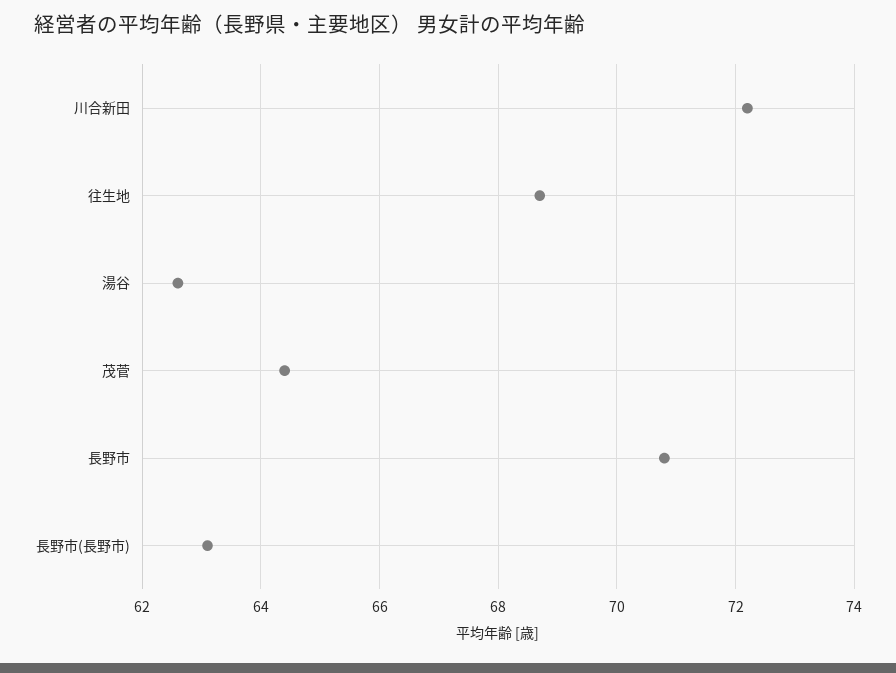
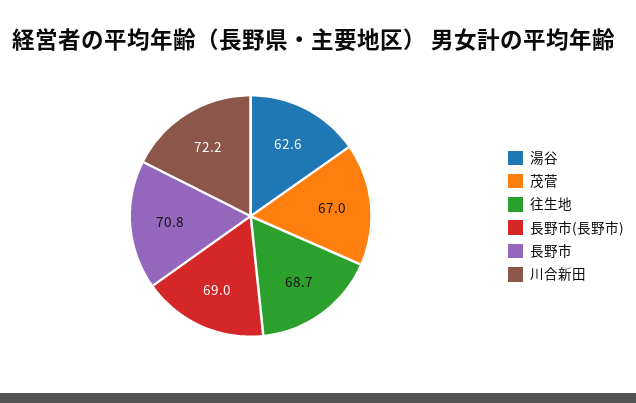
茂菅: 64.5 -> 67
長野市(長野市): 63 -> 69

